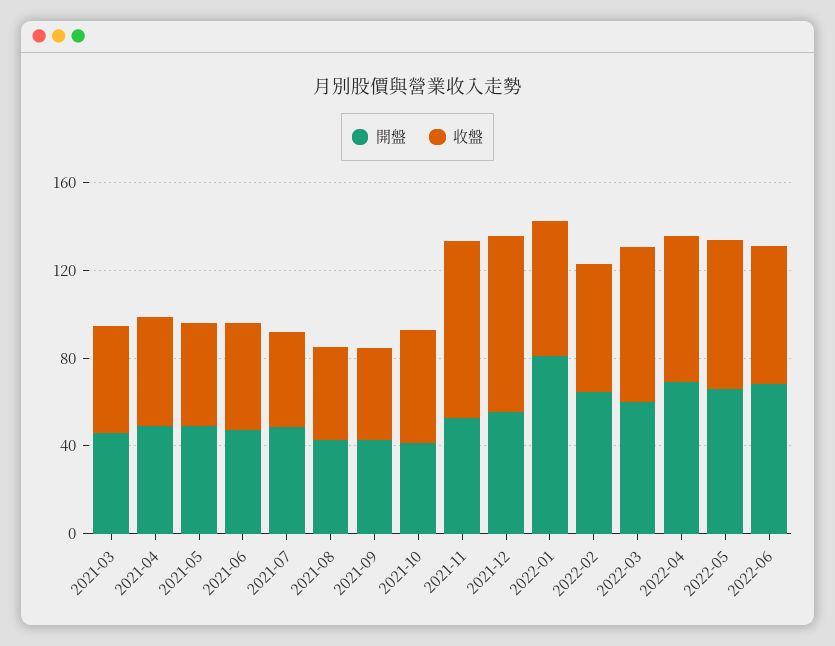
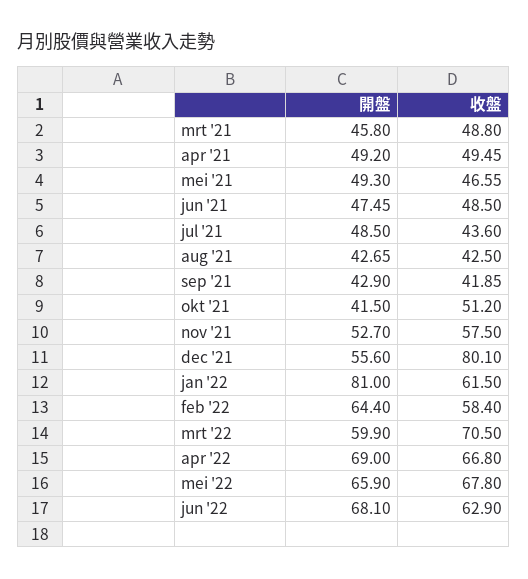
收盤, 2021-11: 80 -> 57.5

